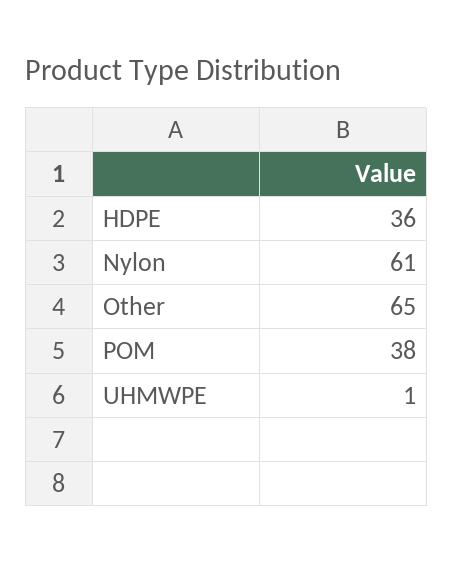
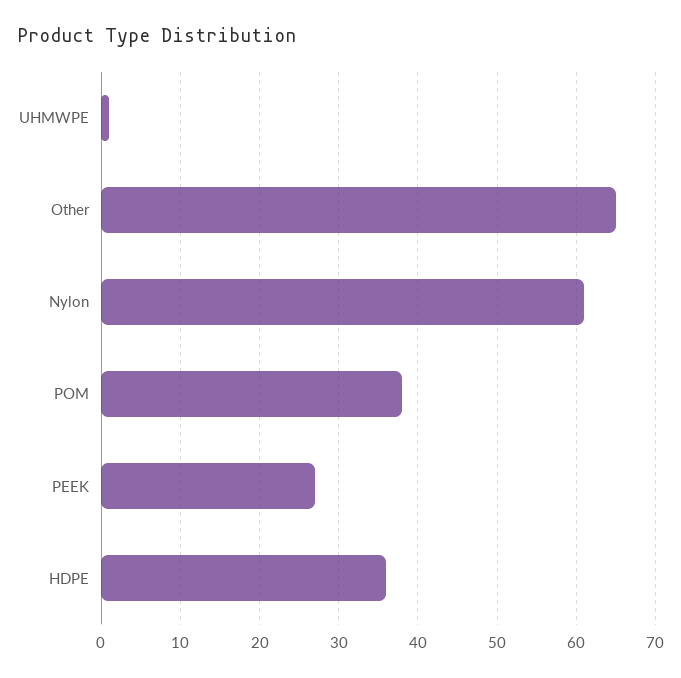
PEEK: none -> 27

